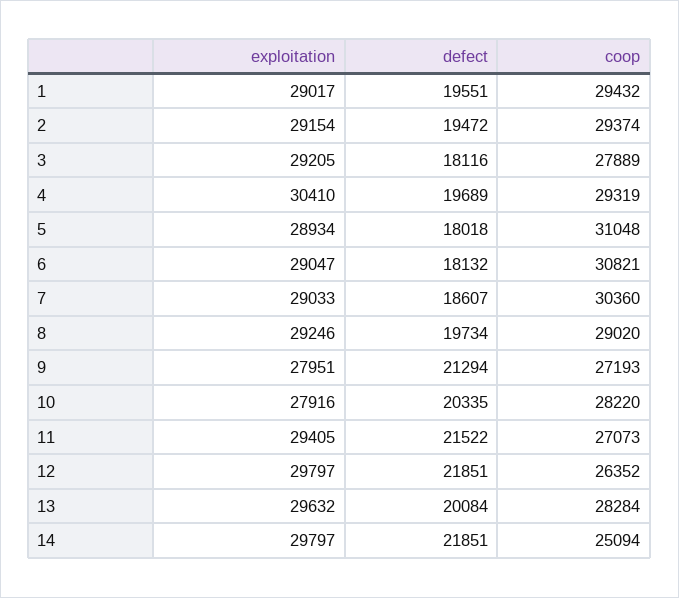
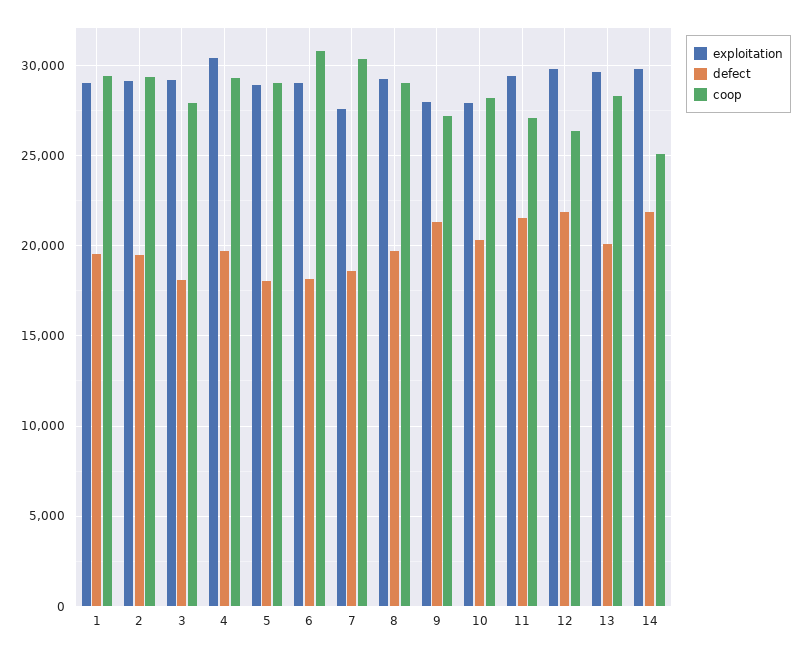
coop, 5: 31048 -> 29000
exploitation, 7: 29033 -> 27500

